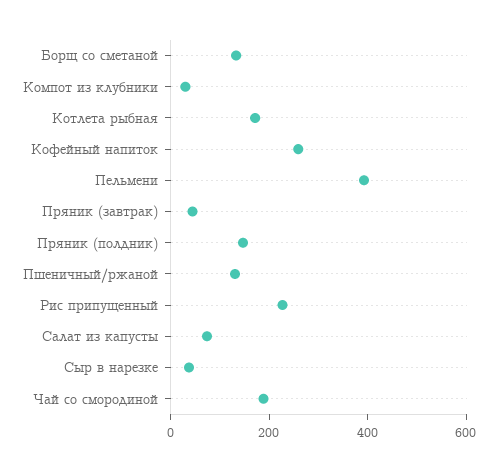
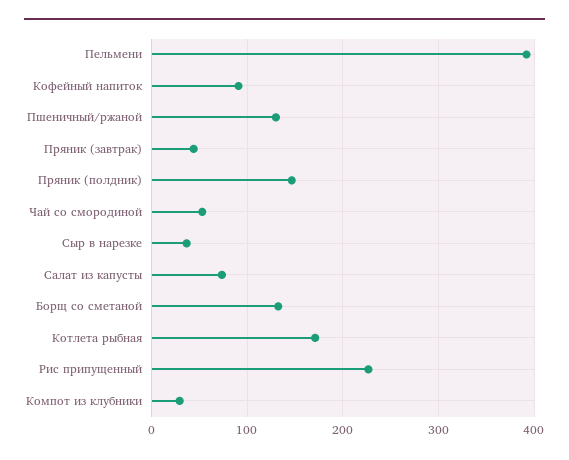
Кофейный напиток: 250 -> 90
Чай со смородиной: 200 -> 50

